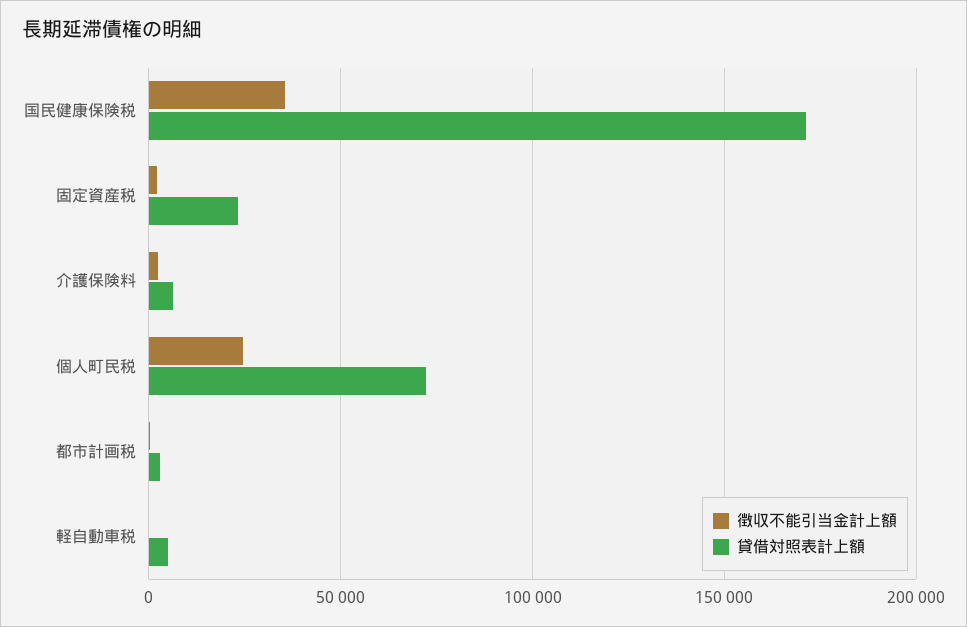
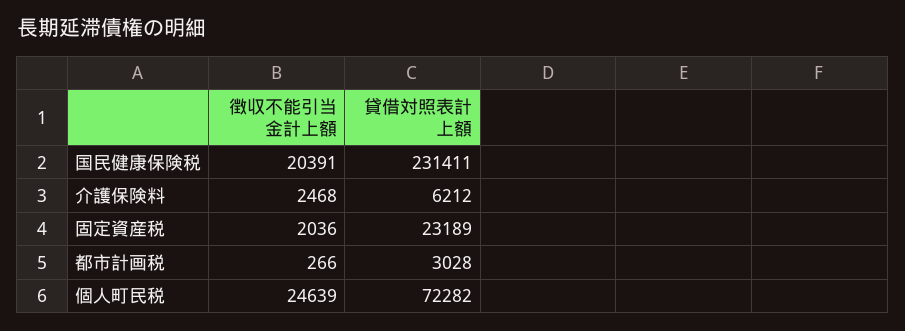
徴収不能引当金計上額, 国民健康保険税: 35000 -> 20391
貸借対照表計上額, 国民健康保険税: 170000 -> 231411
徴収不能引当金計上額, 軽自動車税: 0 -> none
貸借対照表計上額, 軽自動車税: 5000 -> none

